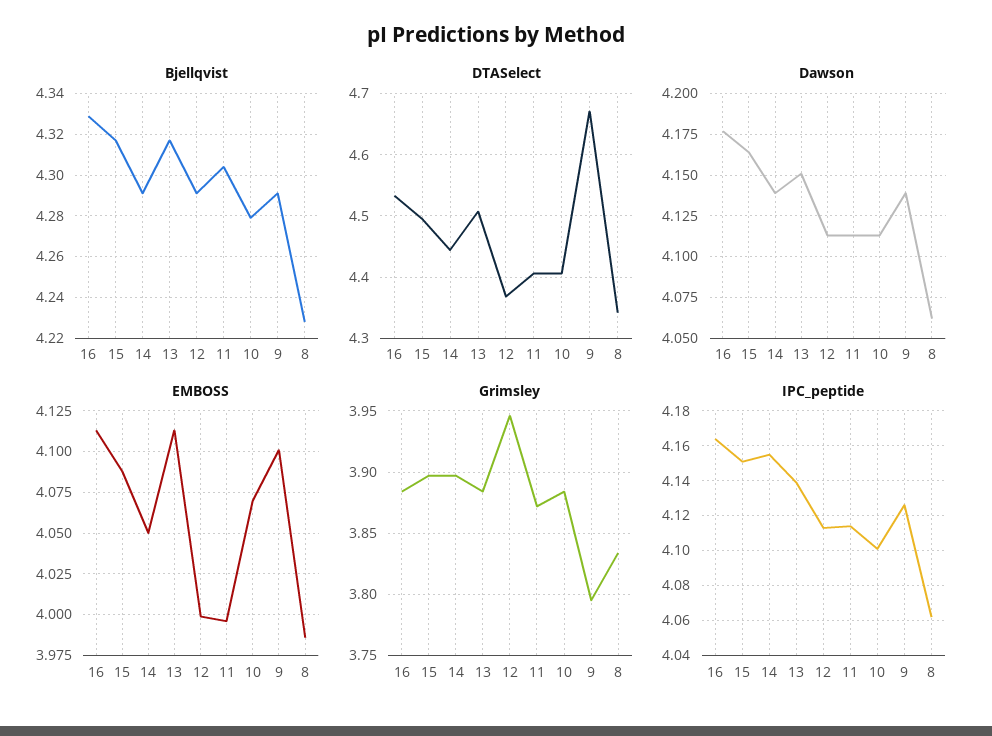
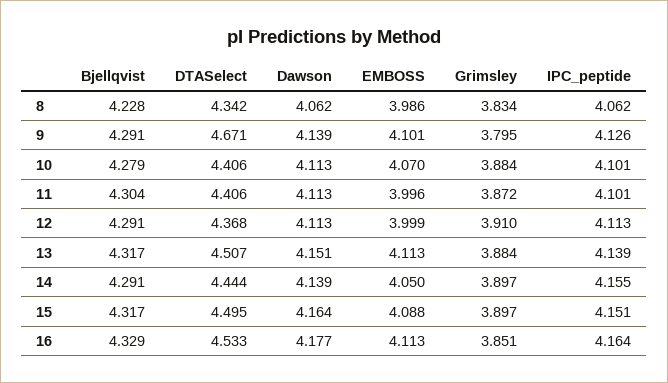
Grimsley, 16: 3.885 -> 3.851
Grimsley, 12: 3.945 -> 3.91
IPC_peptide, 11: 4.115 -> 4.101

